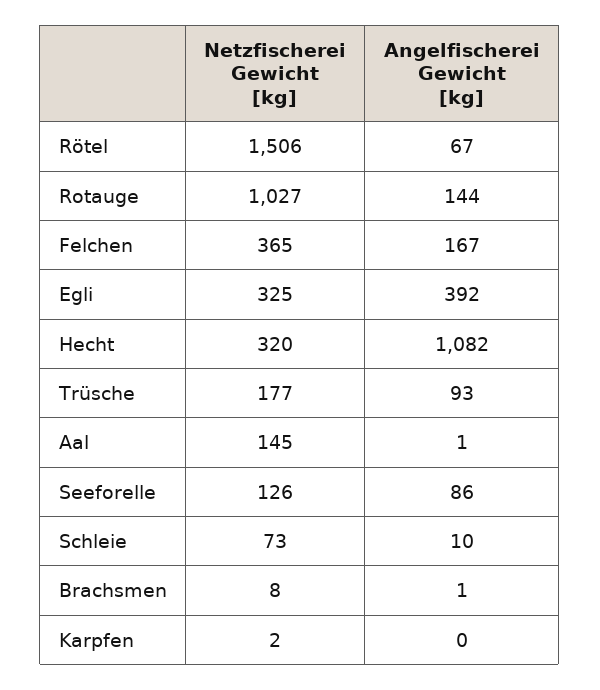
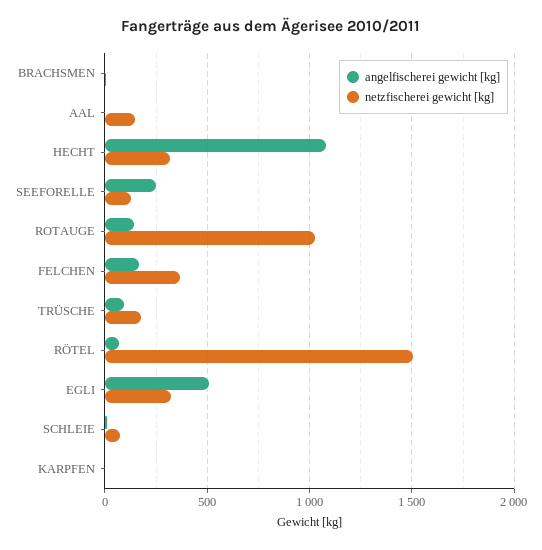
Angelfischerei Gewicht [kg], Egli: 392 -> 500
Angelfischerei Gewicht [kg], Seeforelle: 86 -> 250

